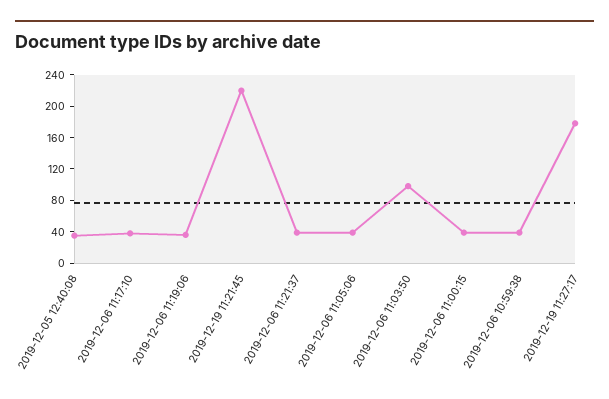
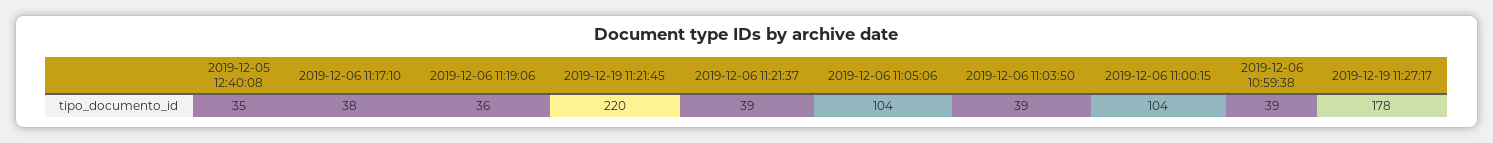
2019-12-06 11:05:06: 40 -> 104
2019-12-06 11:03:50: 100 -> 39
2019-12-06 11:00:15: 40 -> 104

